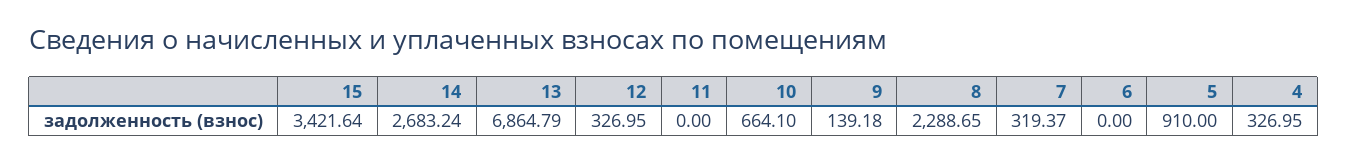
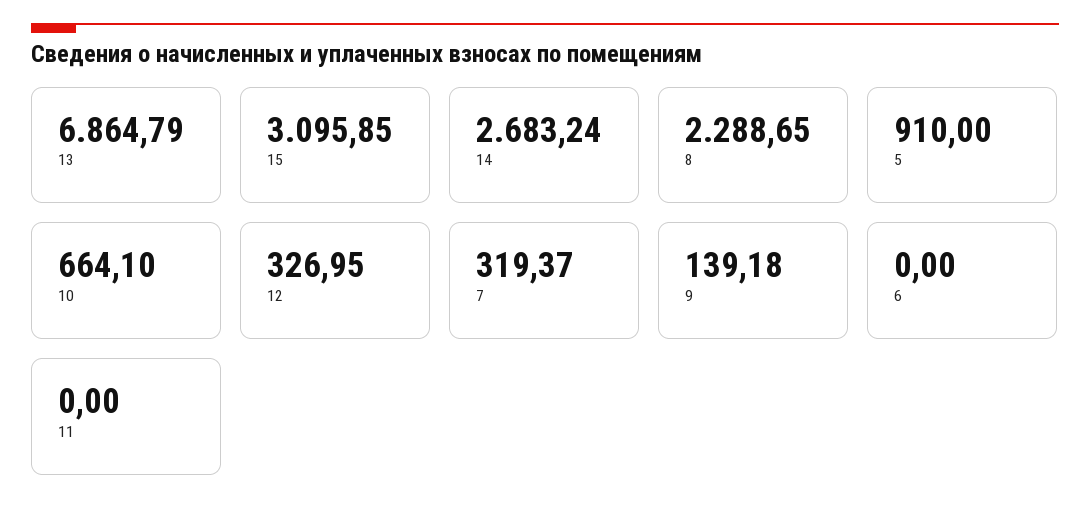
15: 3421.64 -> 3095.85
4: 326.95 -> none

